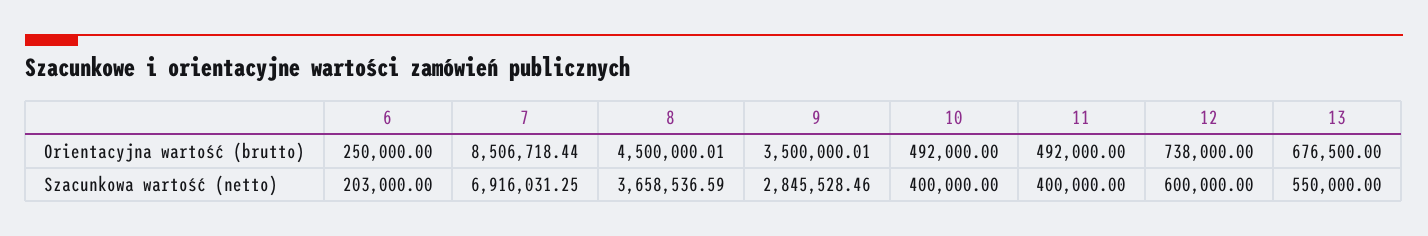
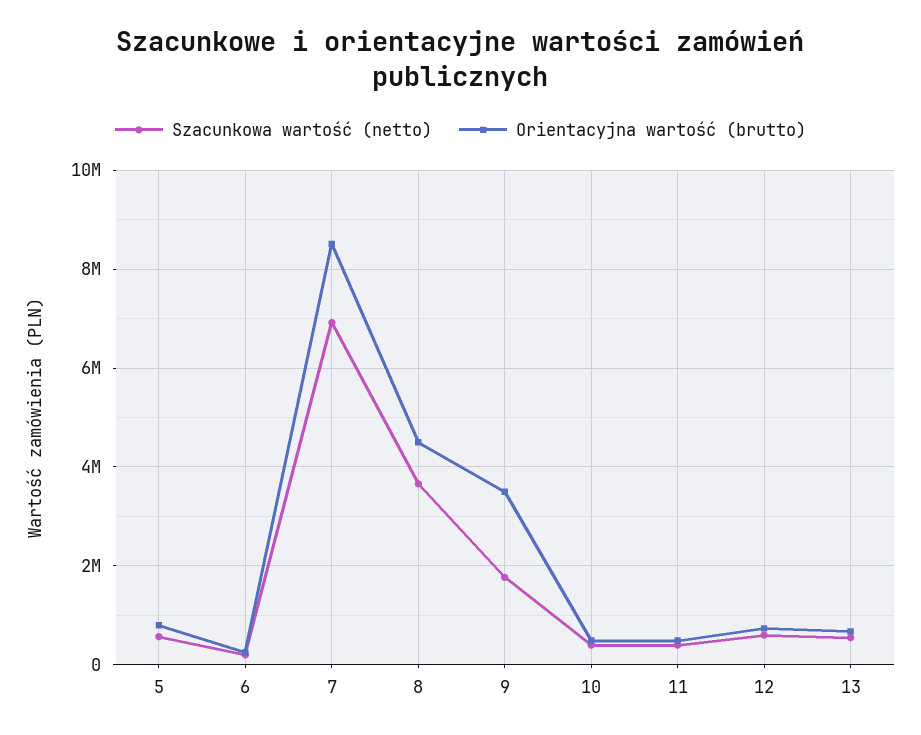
Szacunkowa wartość (netto), 9: 2845528.46 -> 1800000
Szacunkowa wartość (netto), 5: none -> 600000
Orientacyjna wartość (brutto), 5: none -> 800000

